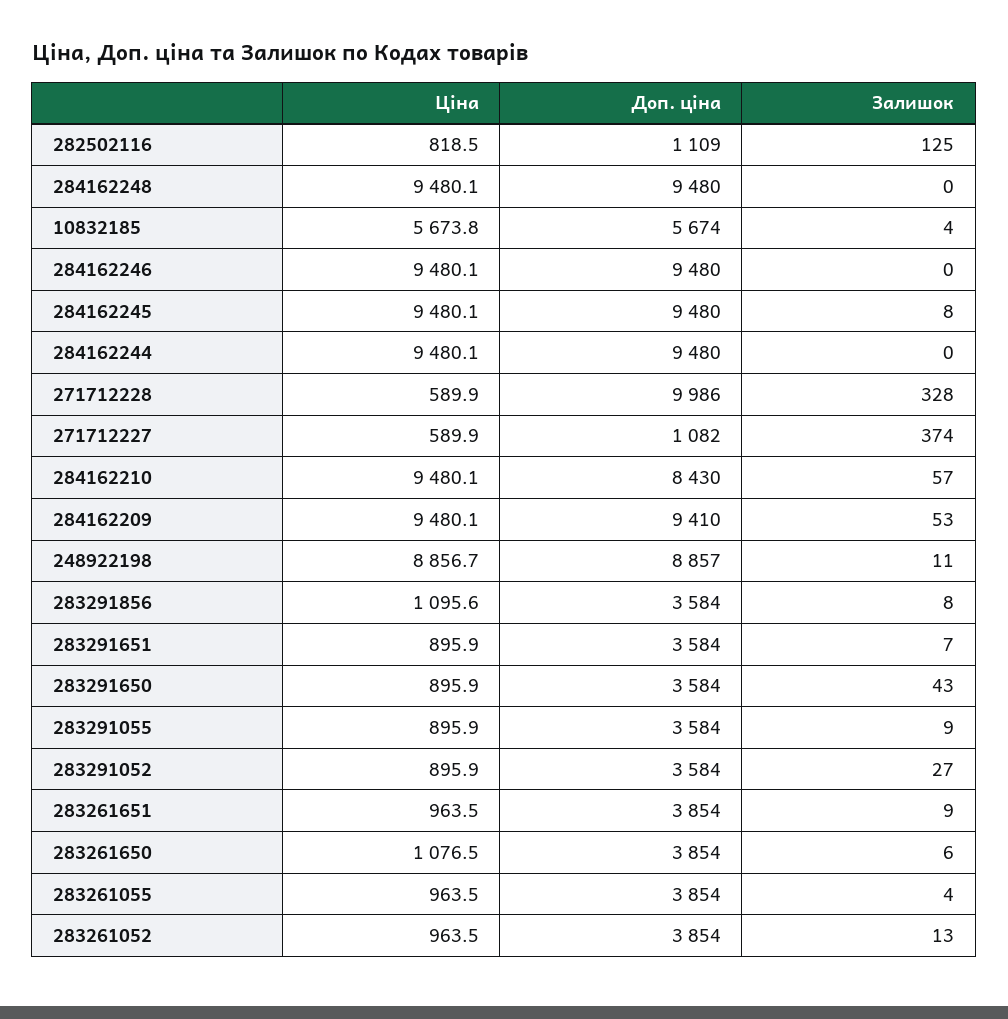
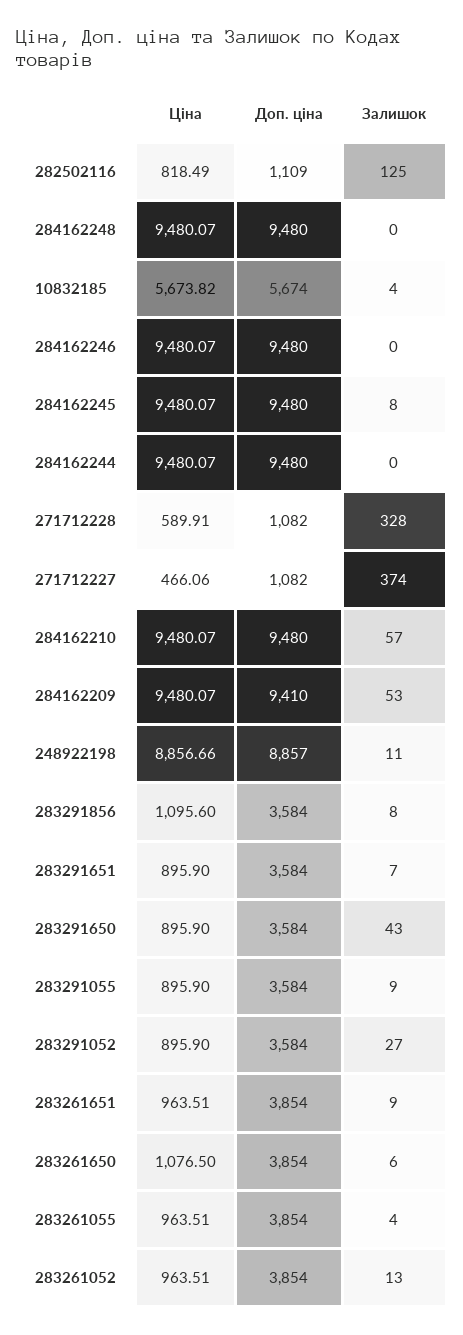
Доп. ціна, 271712228: 9986 -> 1082
Ціна, 271712227: 589.9 -> 466.06
Доп. ціна, 284162210: 8430 -> 9480

